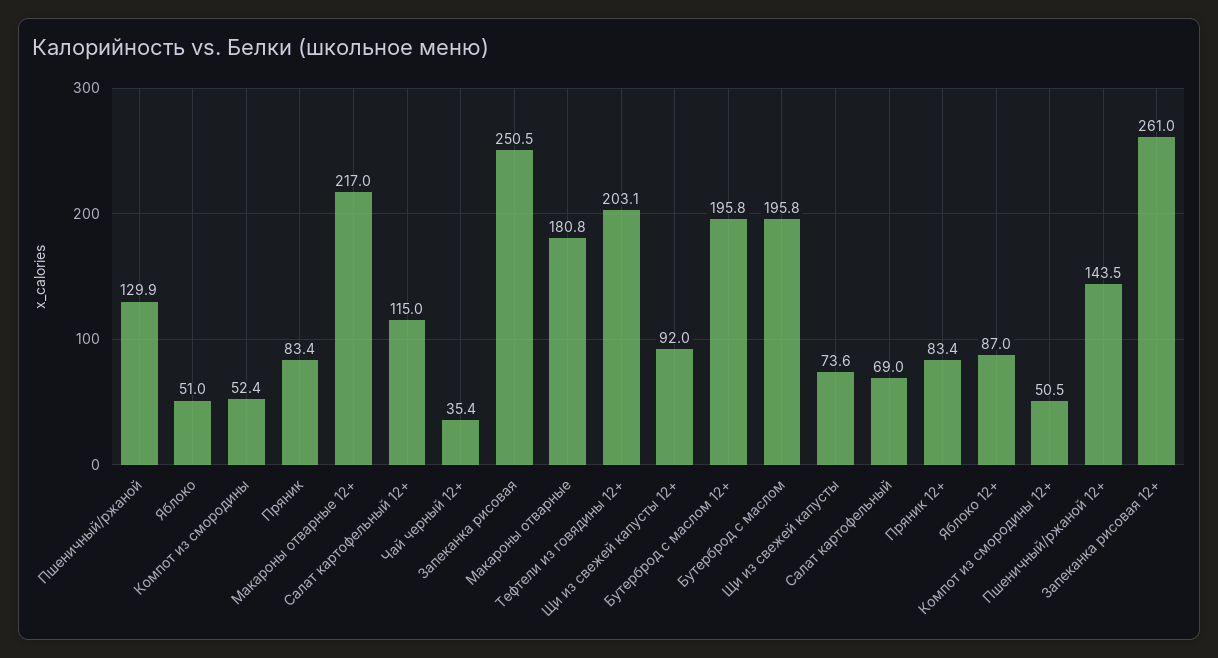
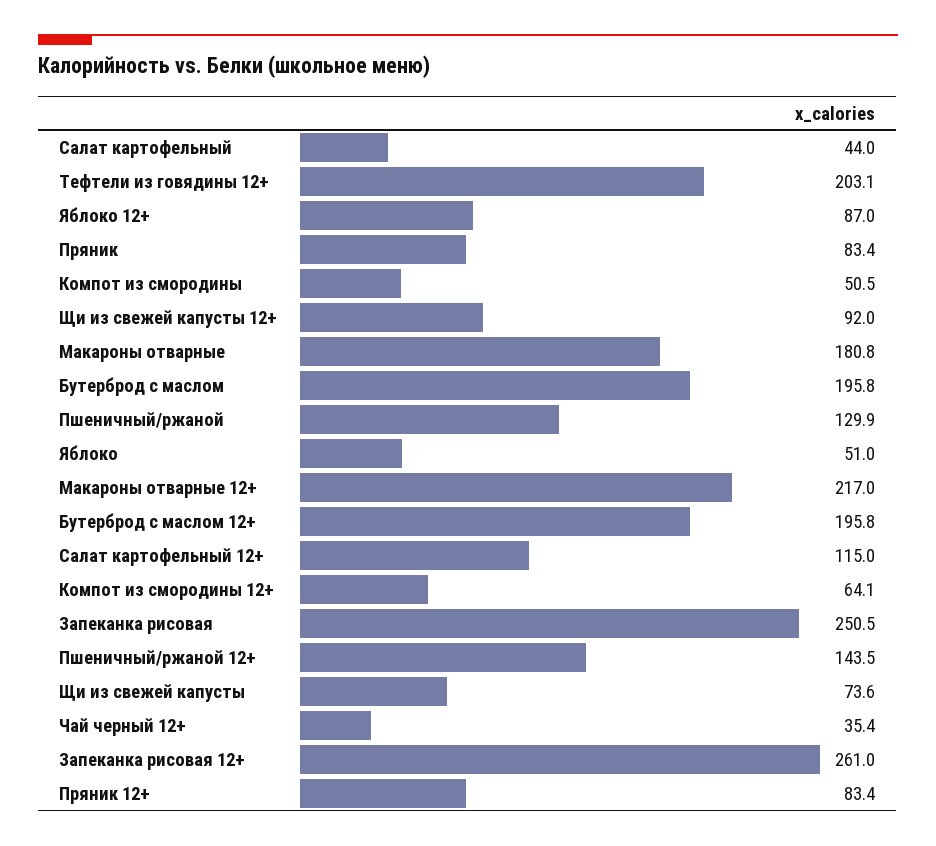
Компот из смородины: 52.4 -> 50.5
Салат картофельный: 69 -> 44
Компот из смородины 12+: 50.5 -> 64.1

